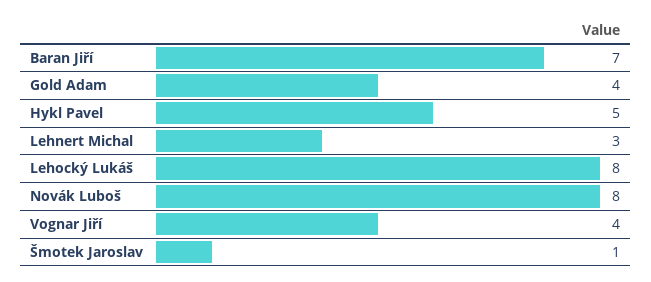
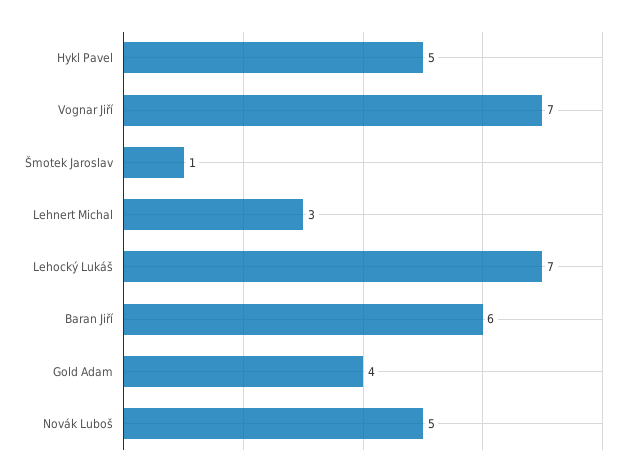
Baran Jiří: 7 -> 6
Lehocký Lukáš: 8 -> 7
Novák Luboš: 8 -> 5
Vognar Jiří: 4 -> 7

